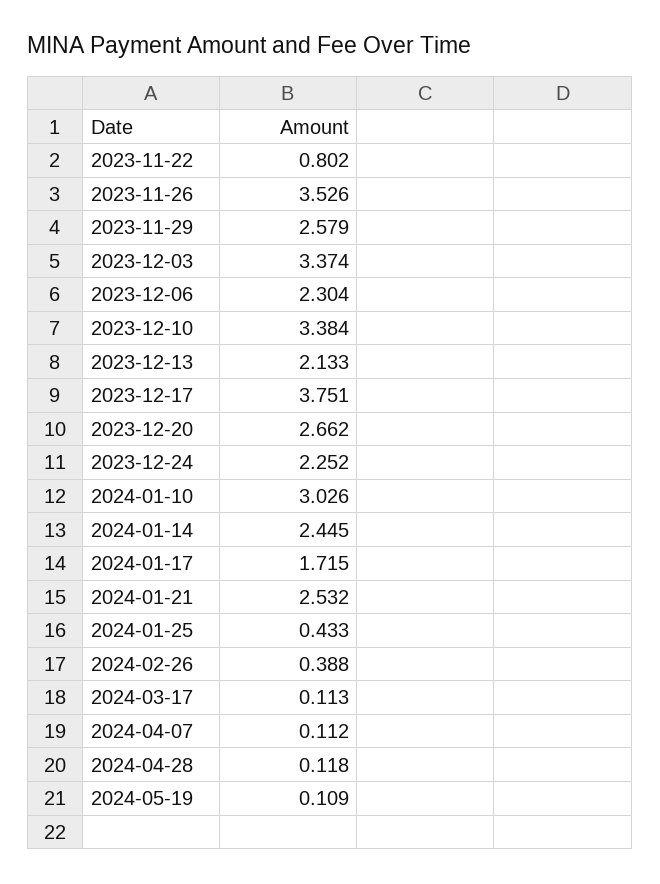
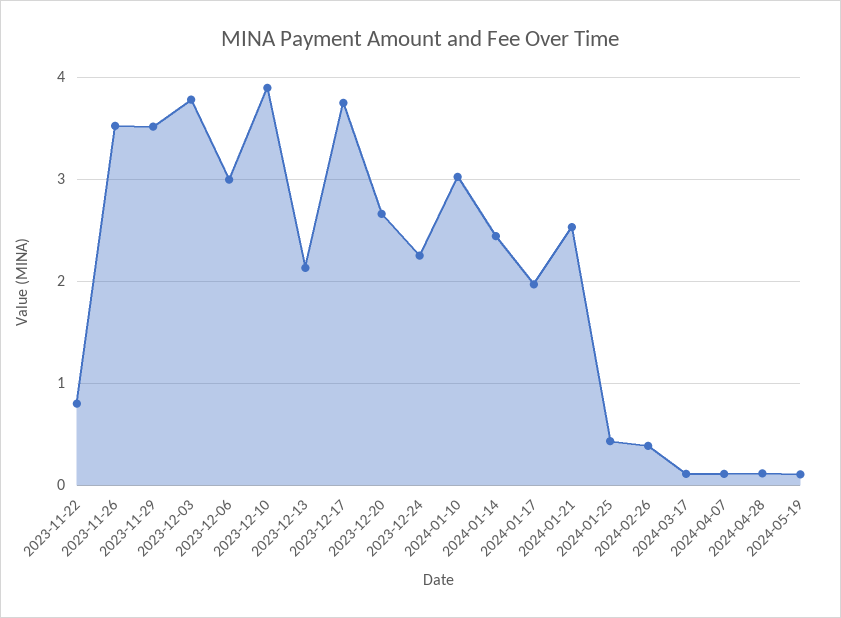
2023-11-29: 2.579 -> 3.5
2023-12-03: 3.374 -> 3.8
2023-12-06: 2.304 -> 3
2023-12-10: 3.384 -> 3.9
2024-01-17: 1.715 -> 2

